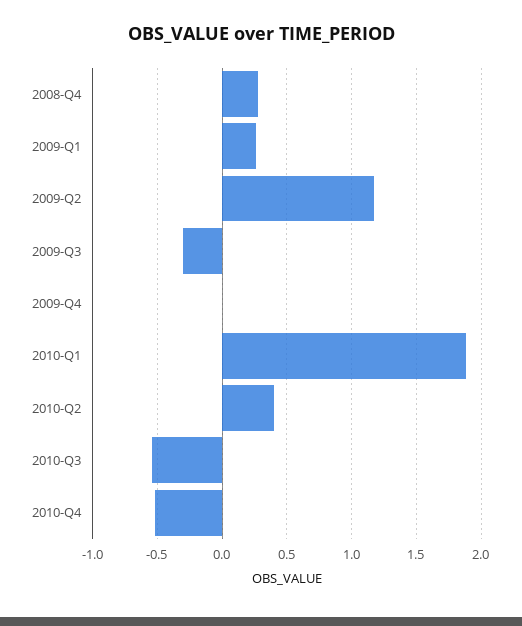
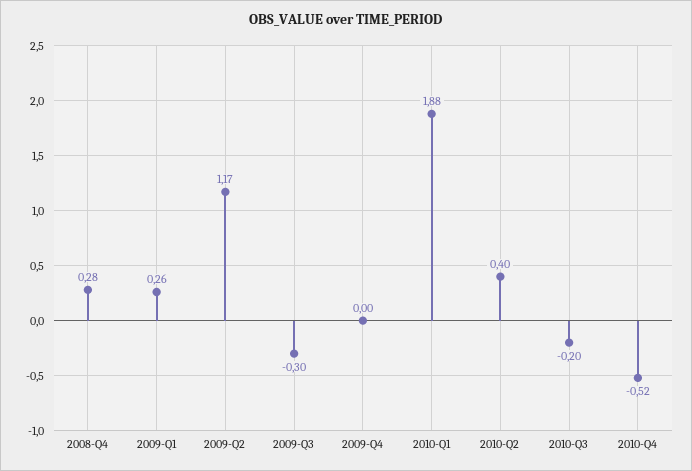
2010-Q3: -0.55 -> -0.2

